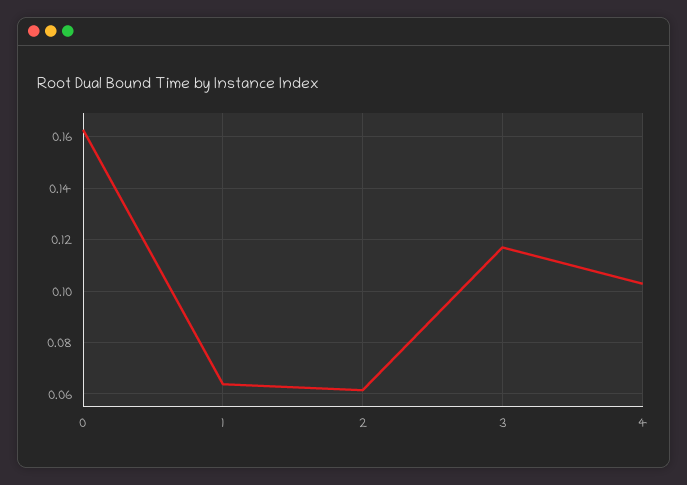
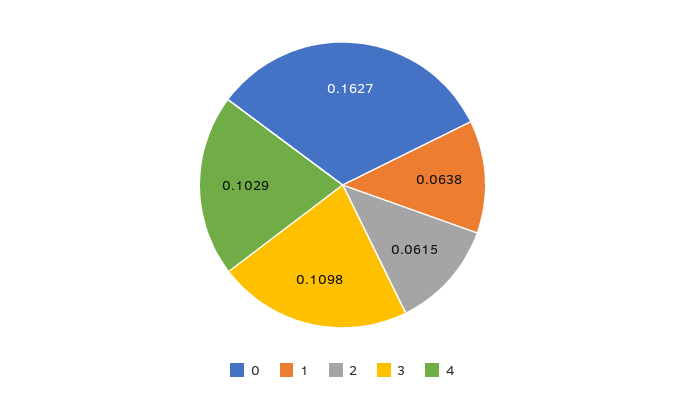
3: 0.1175 -> 0.1098

